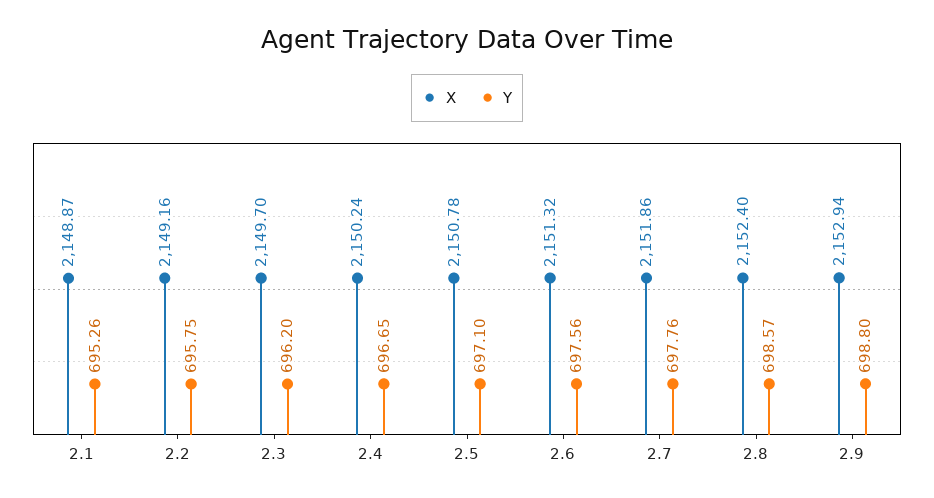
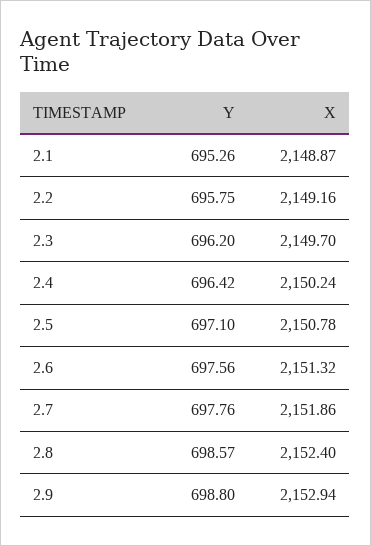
Y, 2.4: 696.65 -> 696.42

